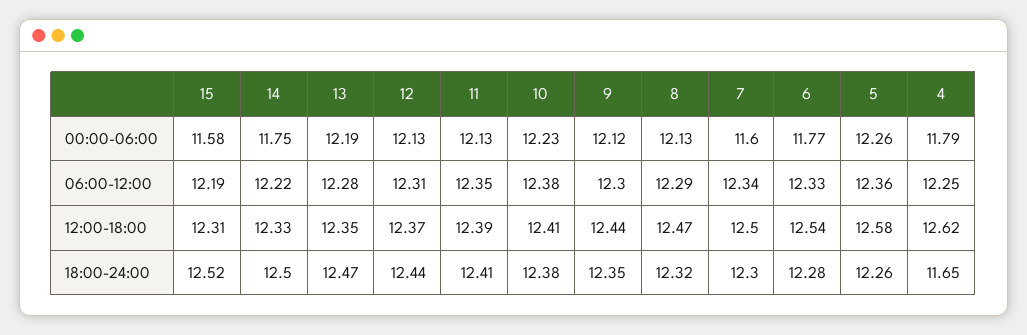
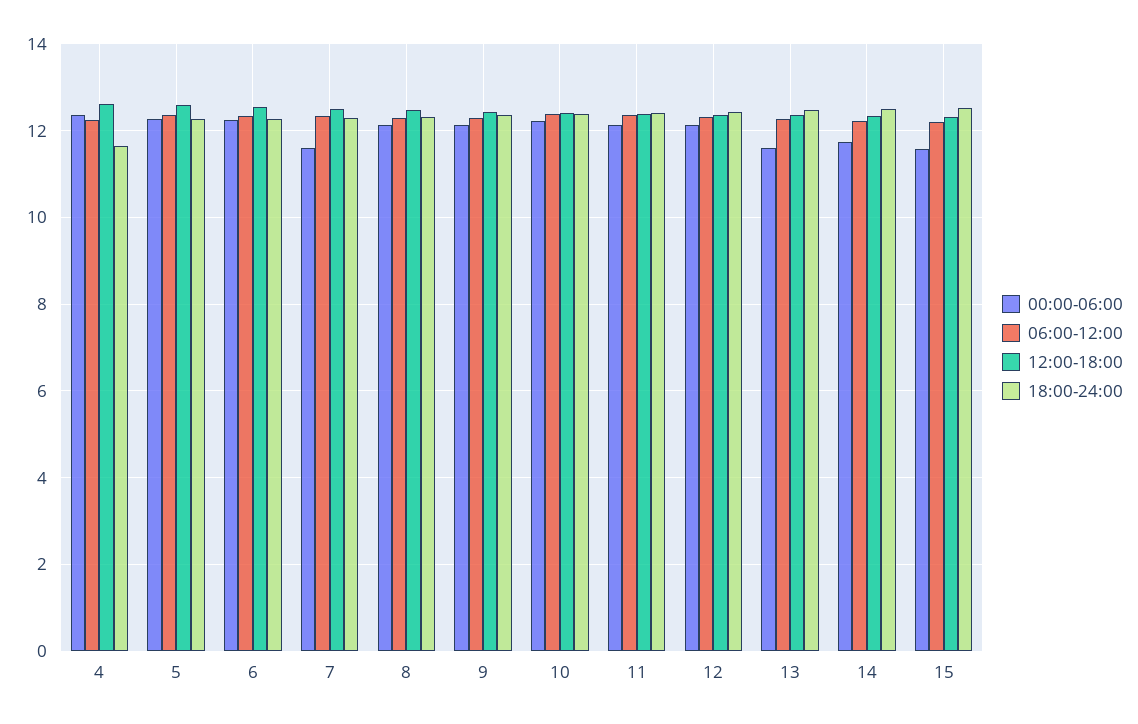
00:00-06:00, 13: 12.19 -> 11.6
00:00-06:00, 6: 11.77 -> 12.2
00:00-06:00, 4: 11.79 -> 12.4

